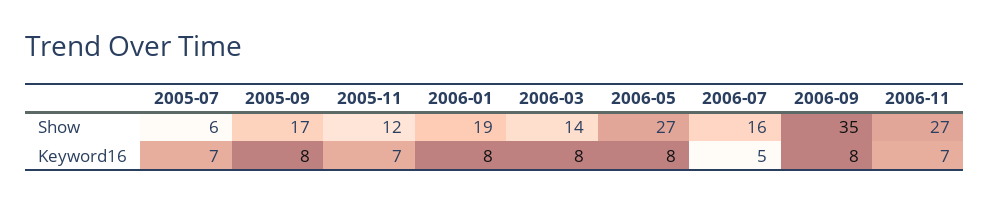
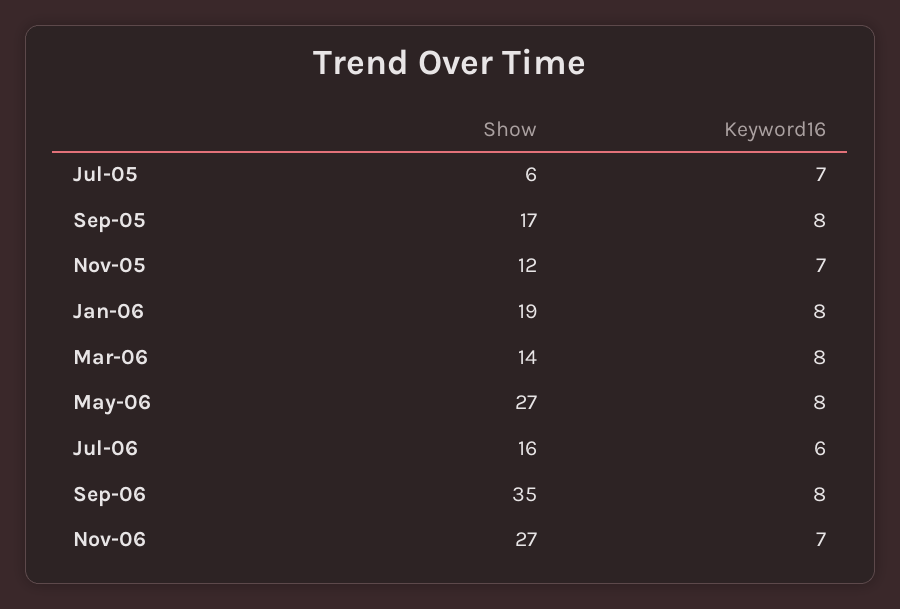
2006-07, Keyword16: 5 -> 6

